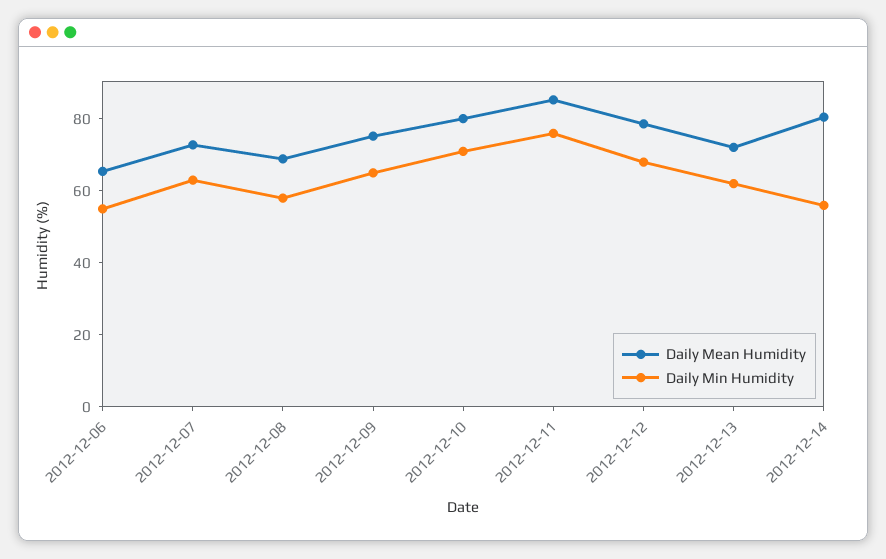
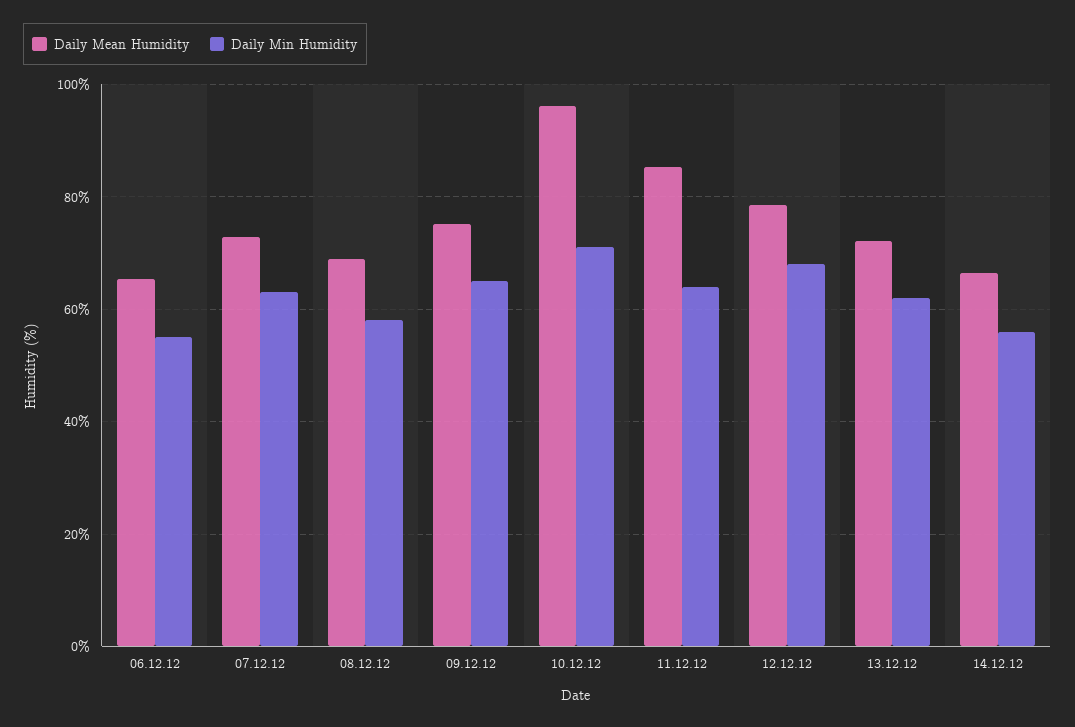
Daily Mean Humidity, 2012-12-10: 80 -> 96
Daily Min Humidity, 2012-12-11: 75 -> 64
Daily Mean Humidity, 2012-12-14: 80 -> 66

